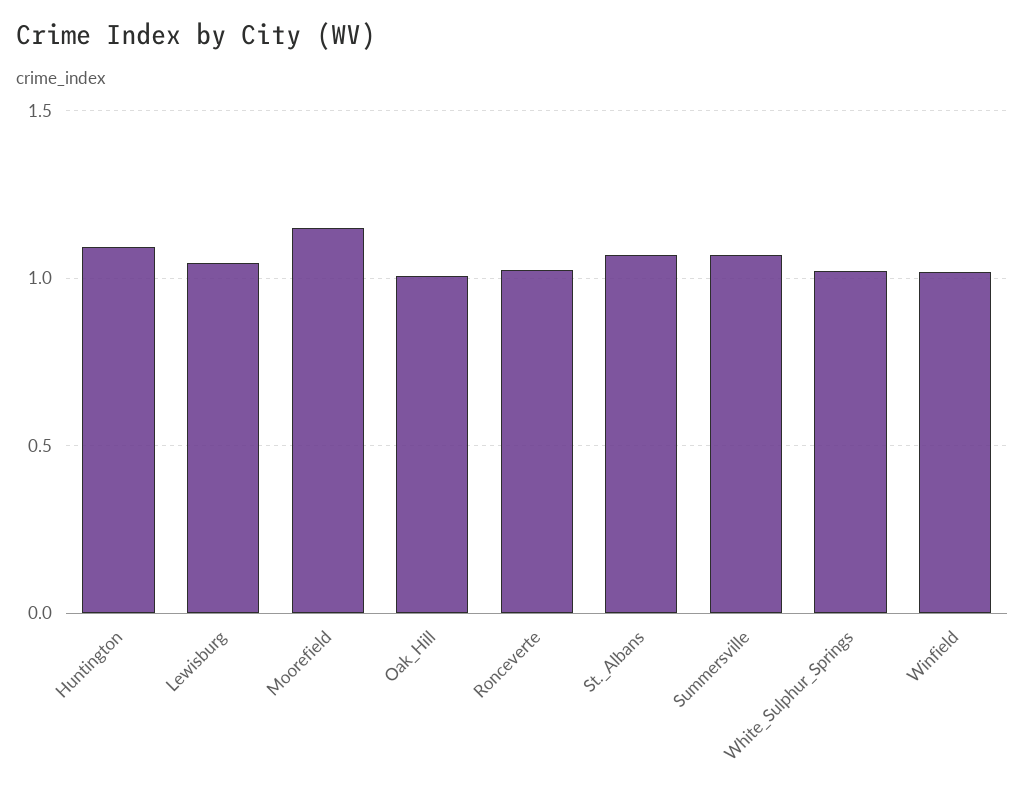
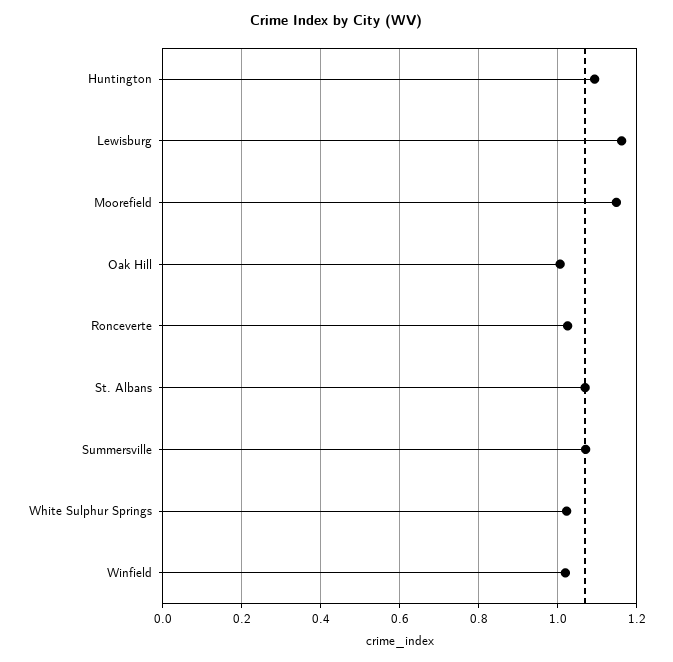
Lewisburg: 1.05 -> 1.16

